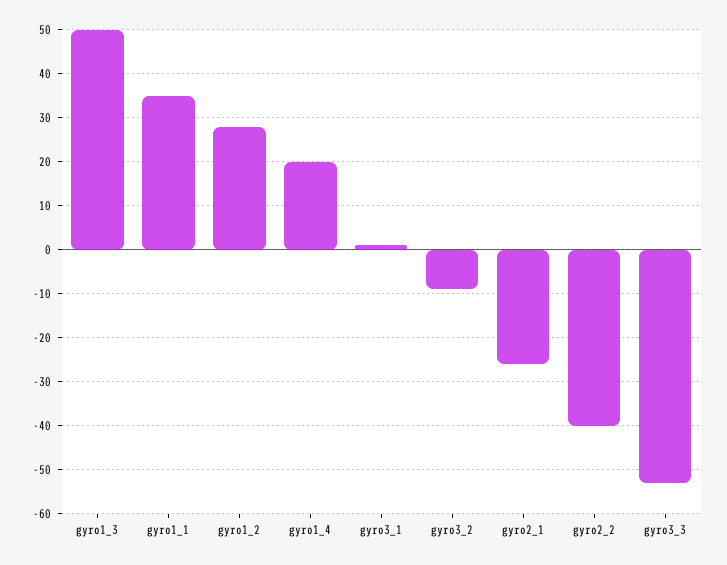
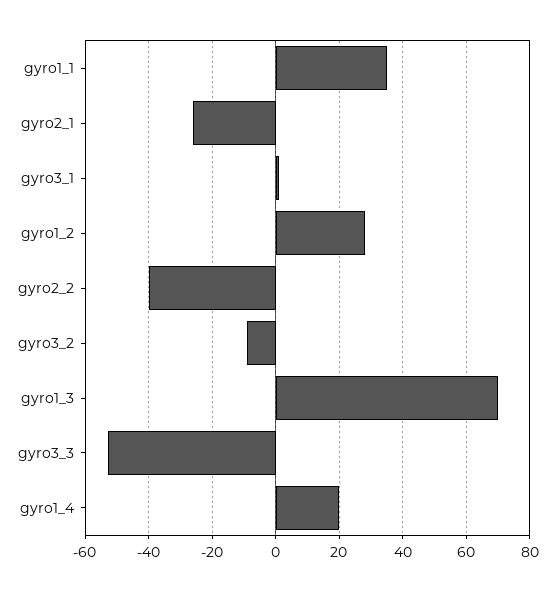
gyro1_3: 50 -> 70

